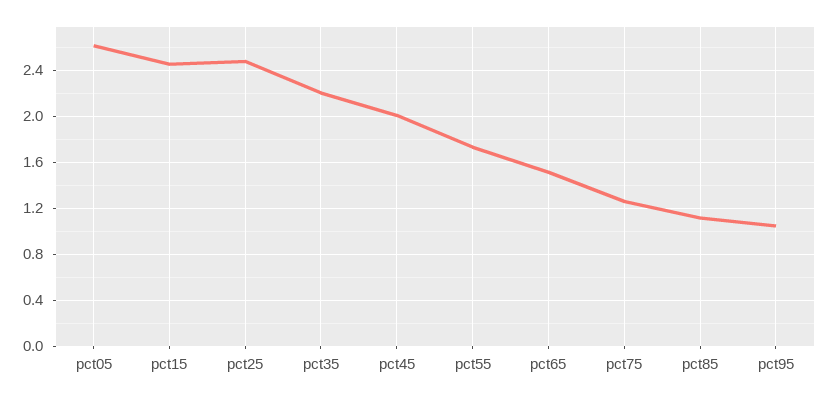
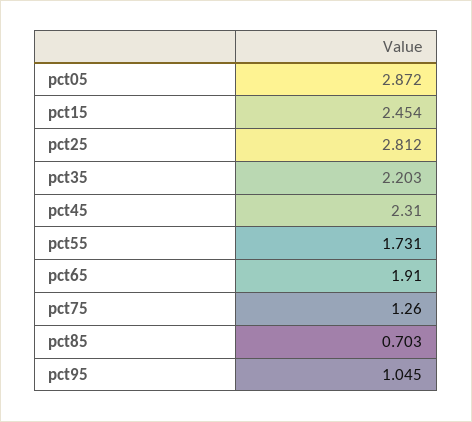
pct05: 2.6 -> 2.872
pct25: 2.5 -> 2.812
pct45: 2 -> 2.31
pct65: 1.5 -> 1.91
pct85: 1.1 -> 0.703

